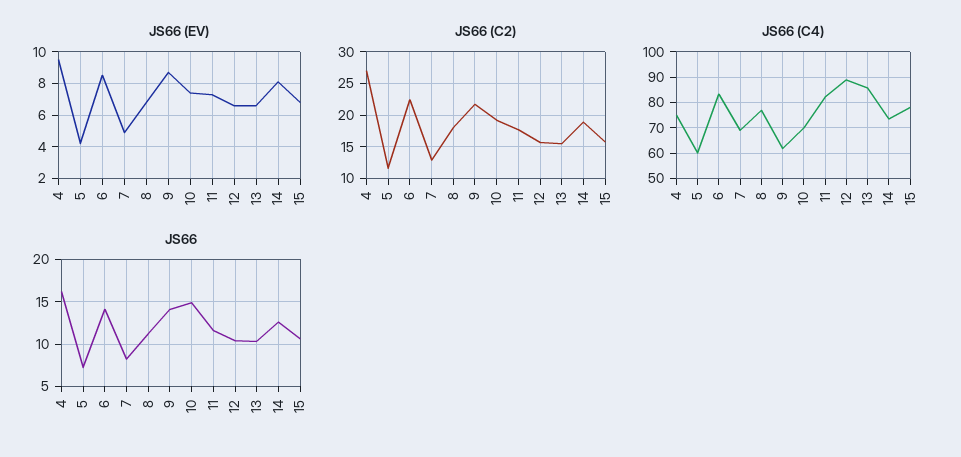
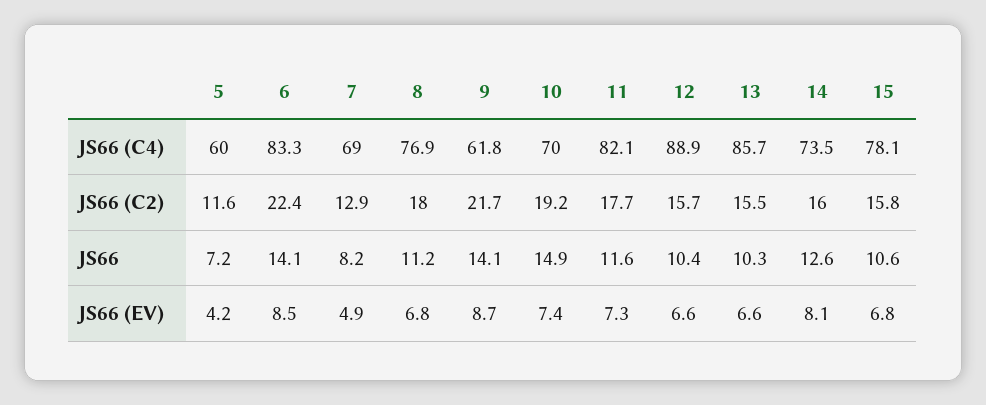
JS66 (EV), 4: 9.5 -> none
JS66 (C2), 4: 27 -> none
JS66 (C2), 14: 19 -> 16
JS66 (C4), 4: 75 -> none
JS66, 4: 16 -> none

